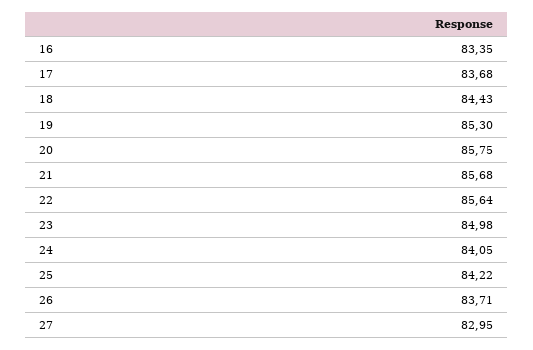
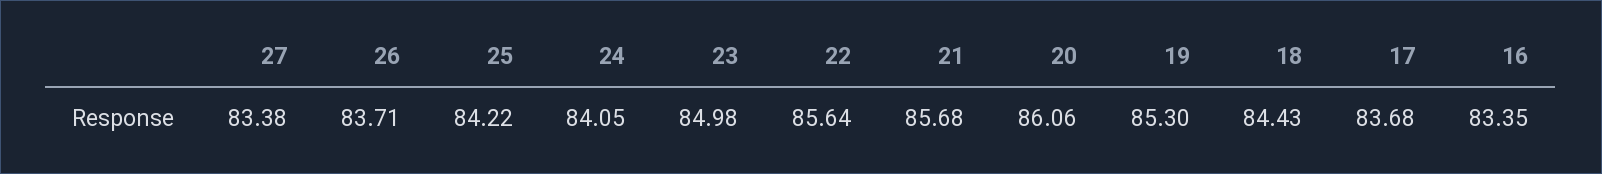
20: 85.75 -> 86.06
27: 82.95 -> 83.38

